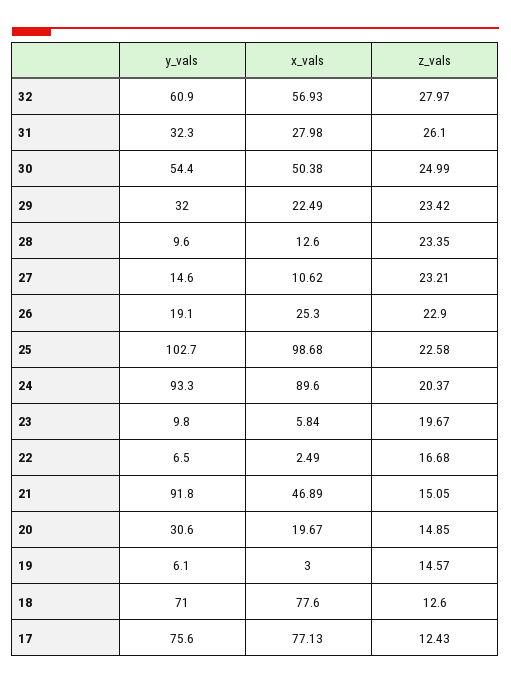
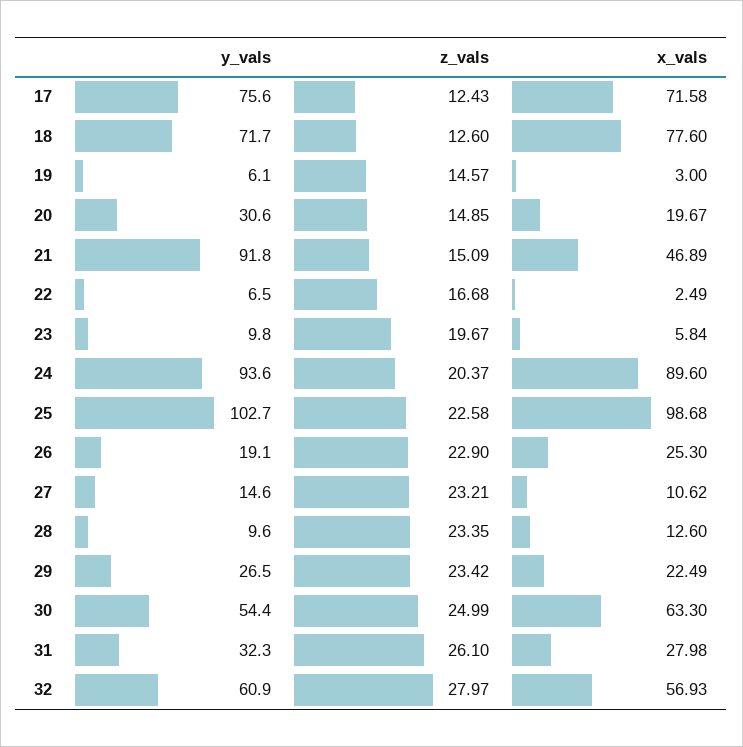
x_vals, 30: 50.38 -> 63.3
y_vals, 29: 32 -> 26.5
y_vals, 24: 93.3 -> 93.6
z_vals, 21: 15.05 -> 15.09
y_vals, 18: 71 -> 71.7
x_vals, 17: 77.13 -> 71.58

